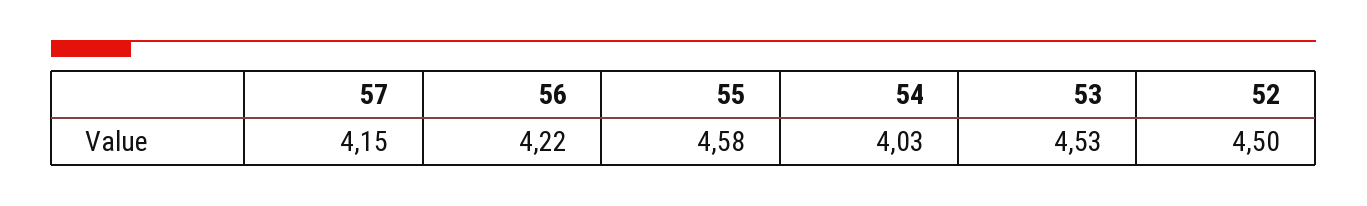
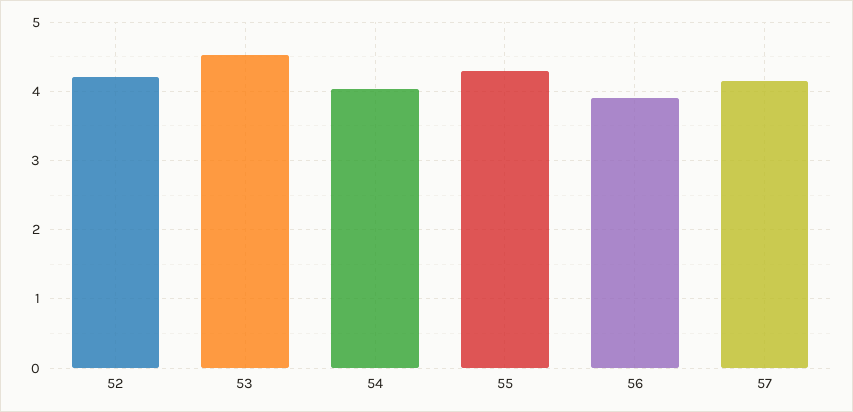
56: 4.22 -> 3.9
55: 4.58 -> 4.3
52: 4.5 -> 4.2

